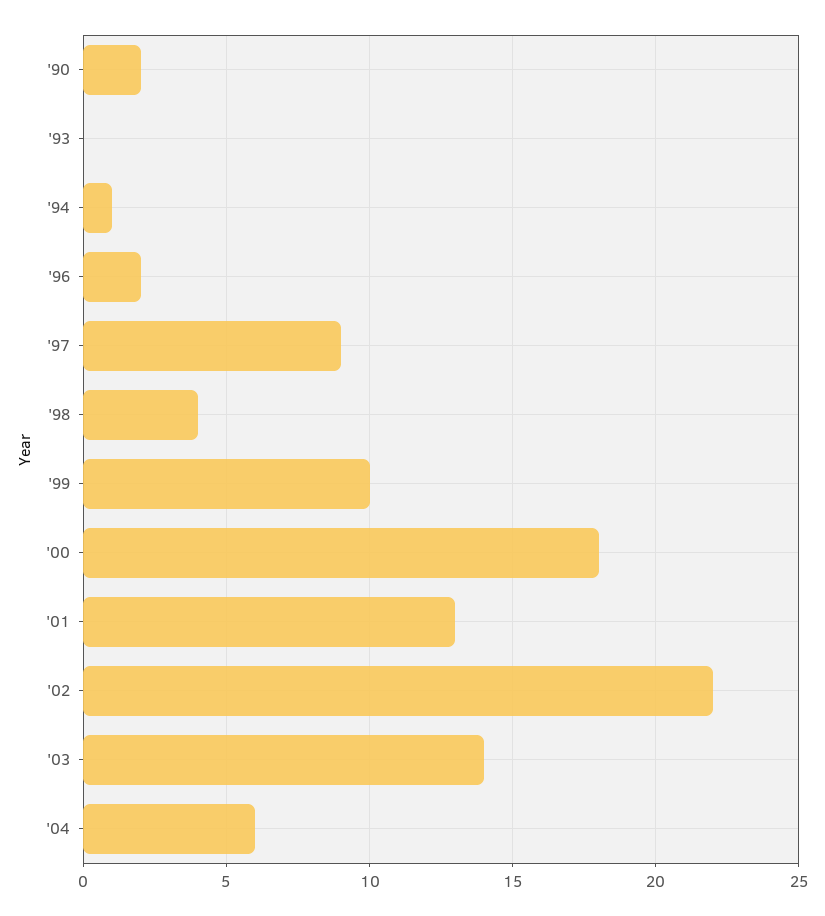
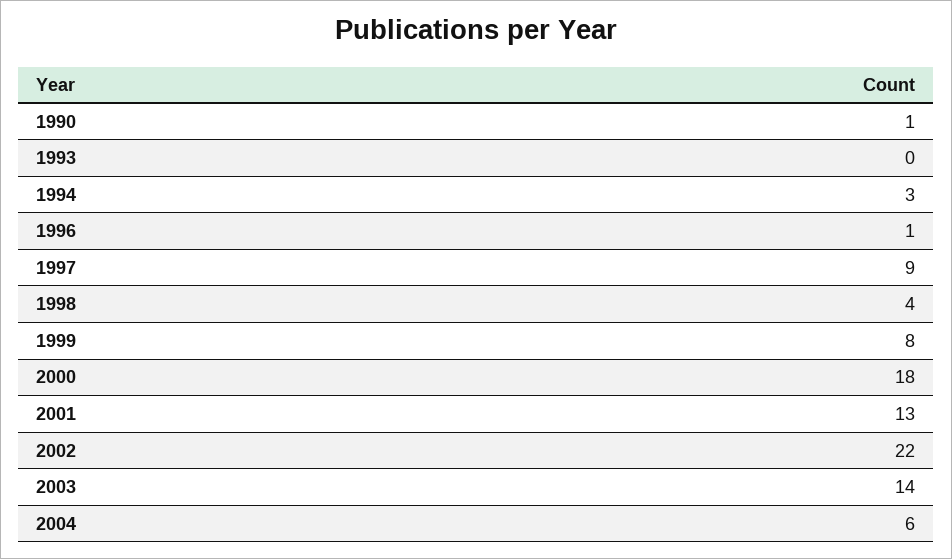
'90: 2 -> 1
'94: 1 -> 3
'96: 2 -> 1
'99: 10 -> 8

